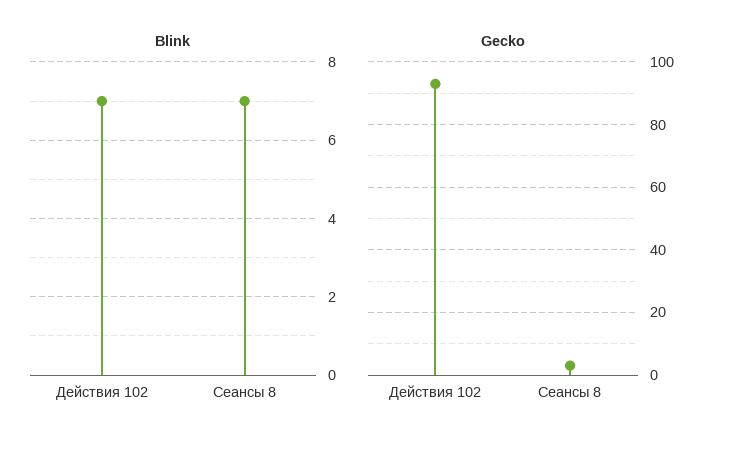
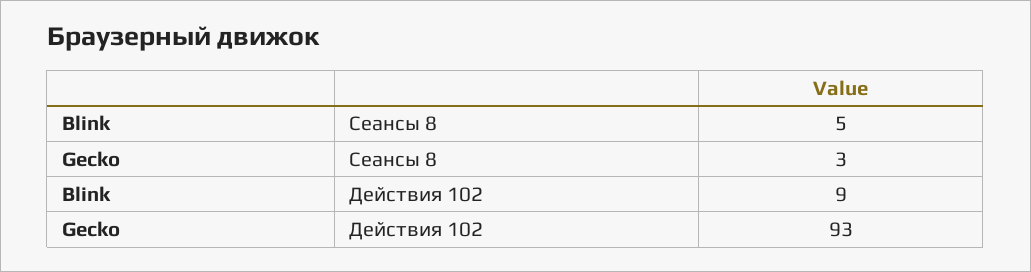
Blink, Действия 102: 7 -> 9
Blink, Сеансы 8: 7 -> 5

